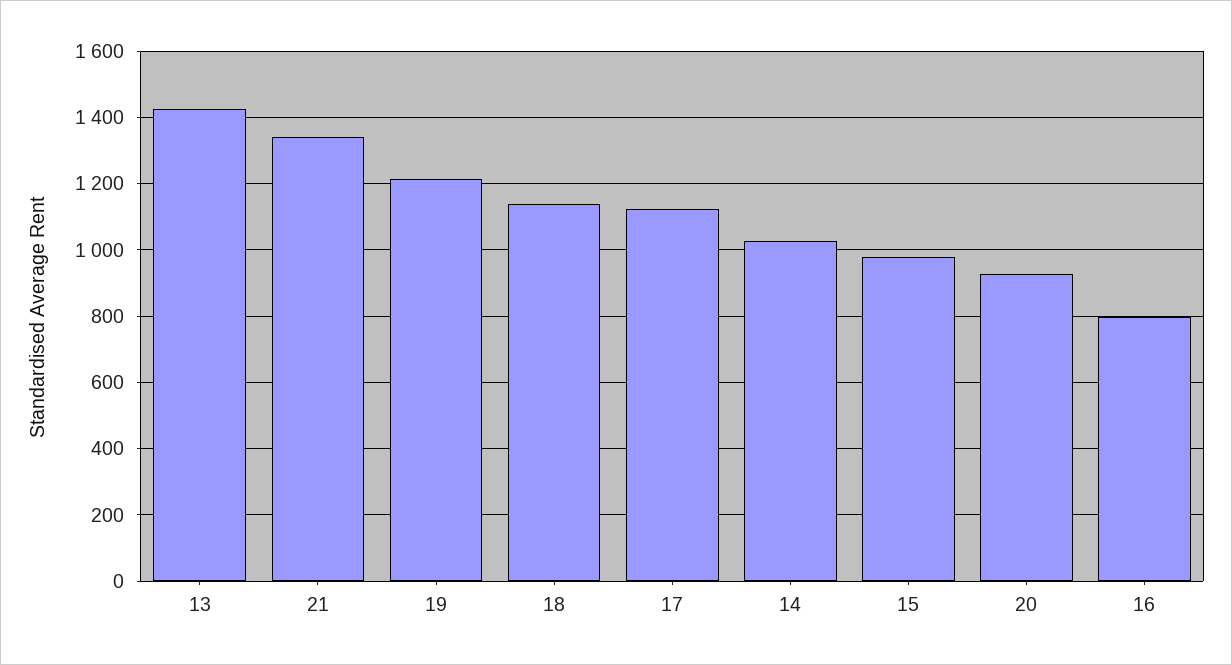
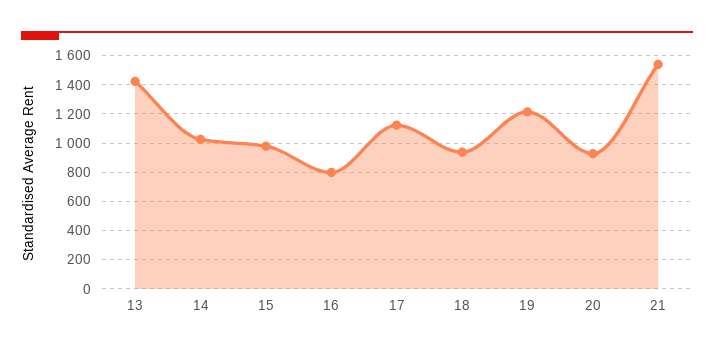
21: 1340 -> 1550
18: 1140 -> 950

